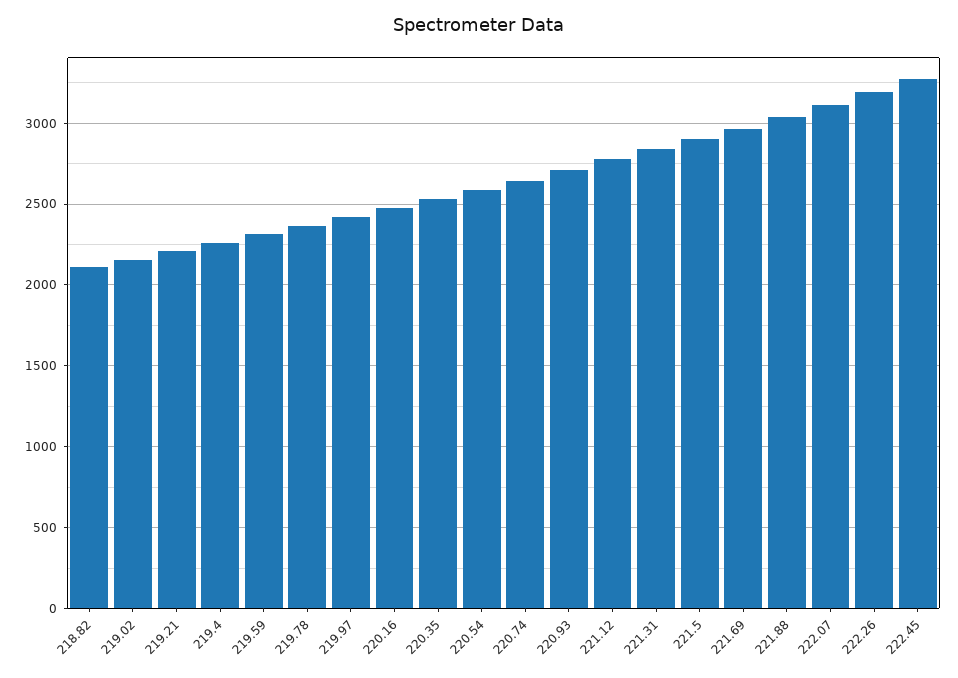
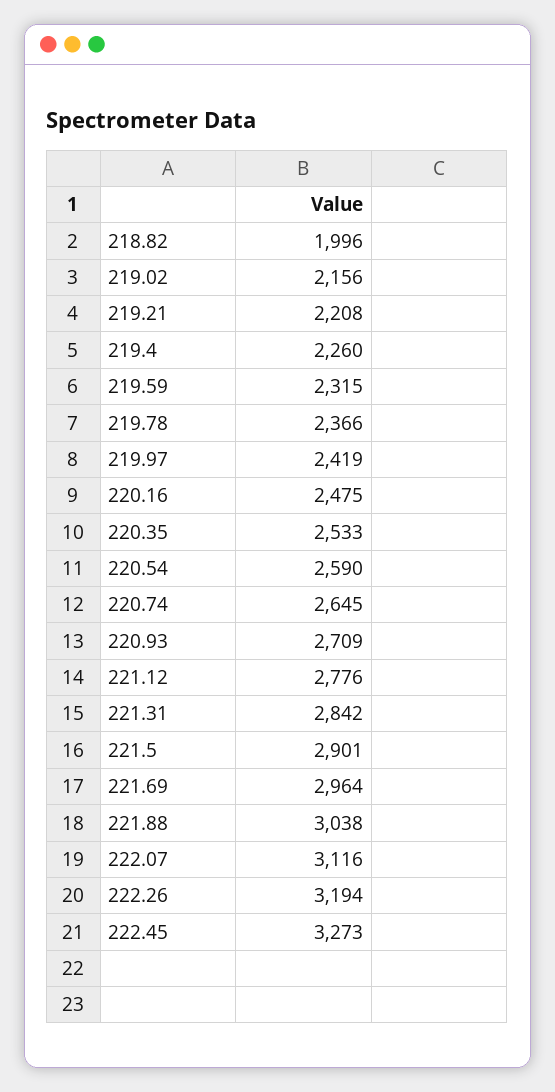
218.82: 2100 -> 1996

